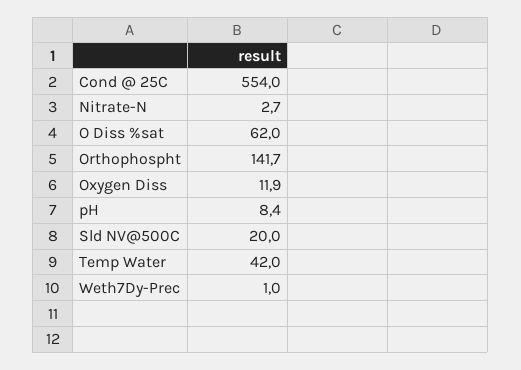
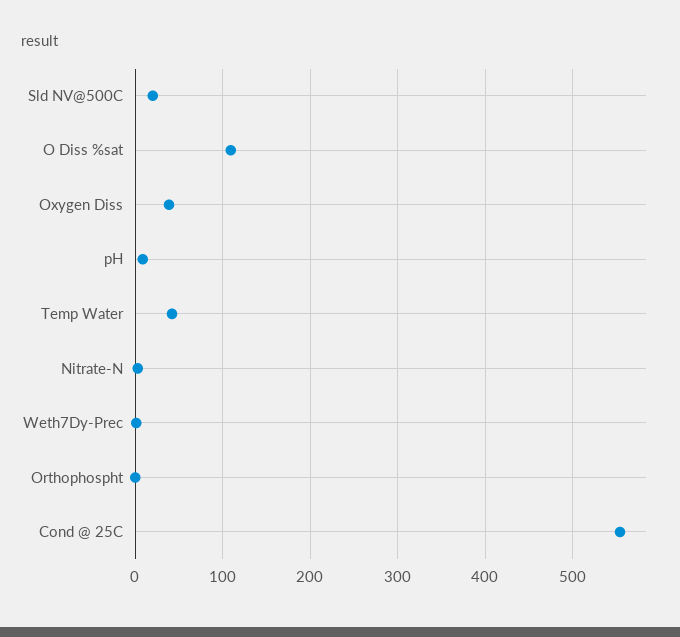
O Diss %sat: 62 -> 110
Orthophospht: 141.7 -> 0
Oxygen Diss: 11.9 -> 40

